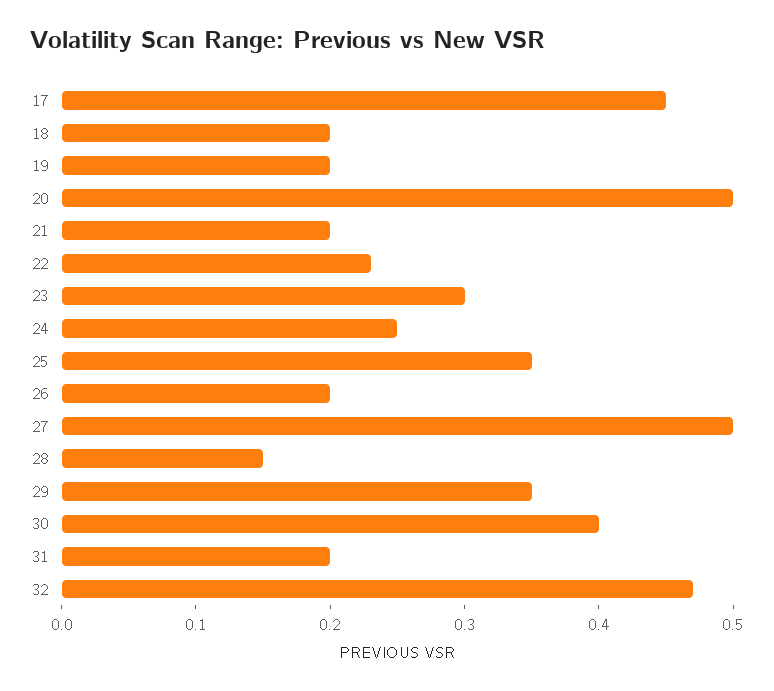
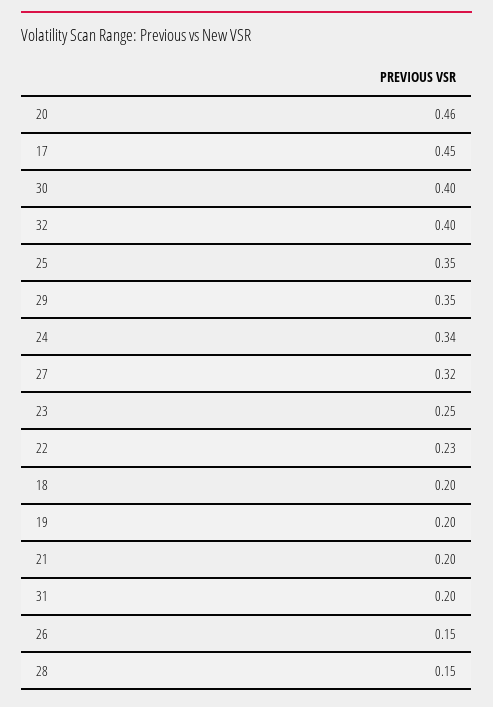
20: 0.5 -> 0.46
23: 0.3 -> 0.25
24: 0.25 -> 0.34
26: 0.2 -> 0.15
27: 0.5 -> 0.32
32: 0.47 -> 0.4

